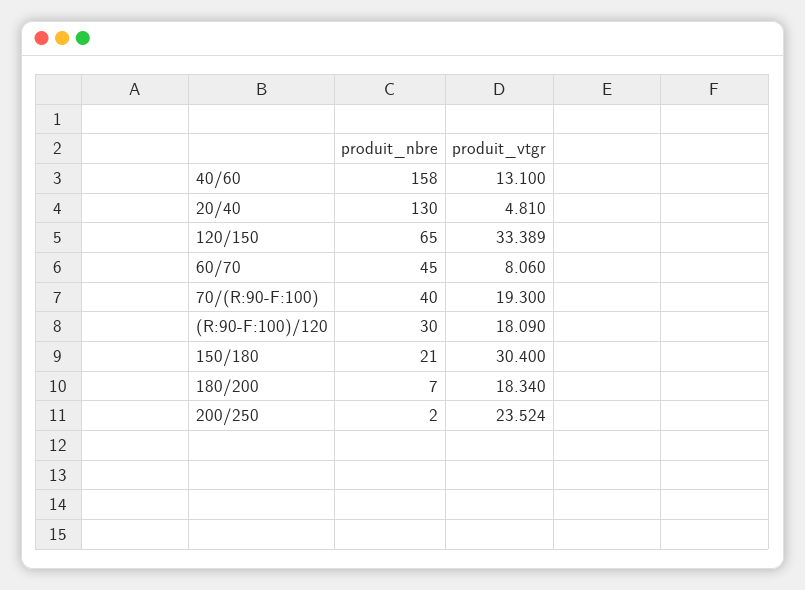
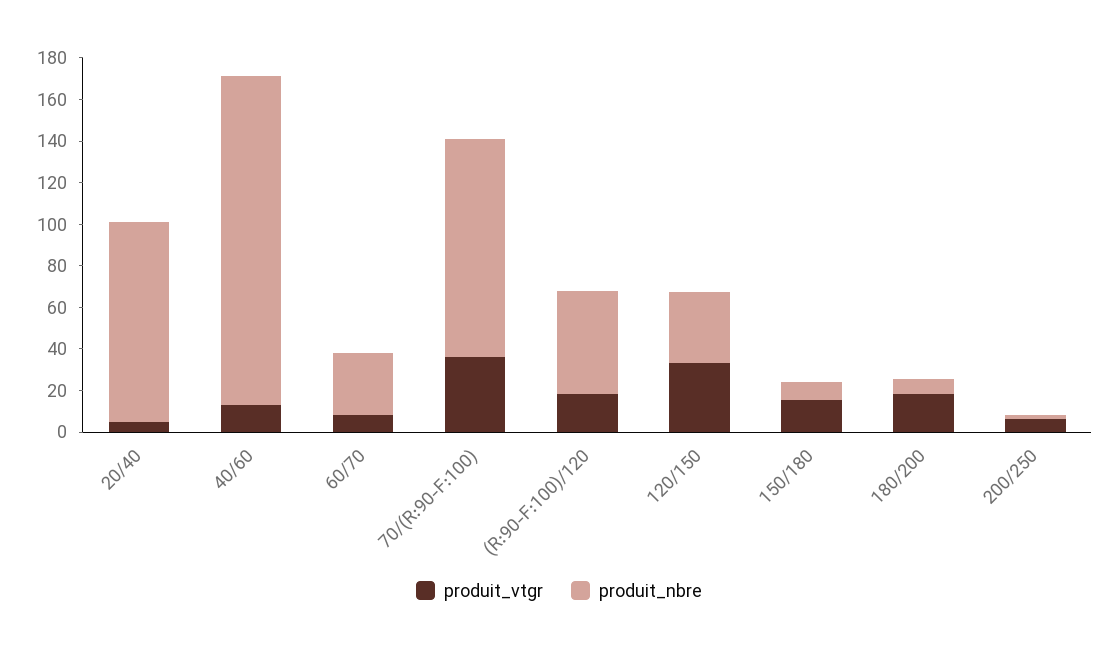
produit_nbre, 20/40: 130 -> 95
produit_nbre, 120/150: 65 -> 35
produit_nbre, 60/70: 45 -> 30
produit_nbre, 70/(R:90-F:100): 40 -> 105
produit_vtgr, 70/(R:90-F:100): 19.3 -> 35
produit_nbre, (R:90-F:100)/120: 30 -> 50
produit_nbre, 150/180: 21 -> 10
produit_vtgr, 150/180: 30.4 -> 15
produit_vtgr, 200/250: 23.524 -> 5

